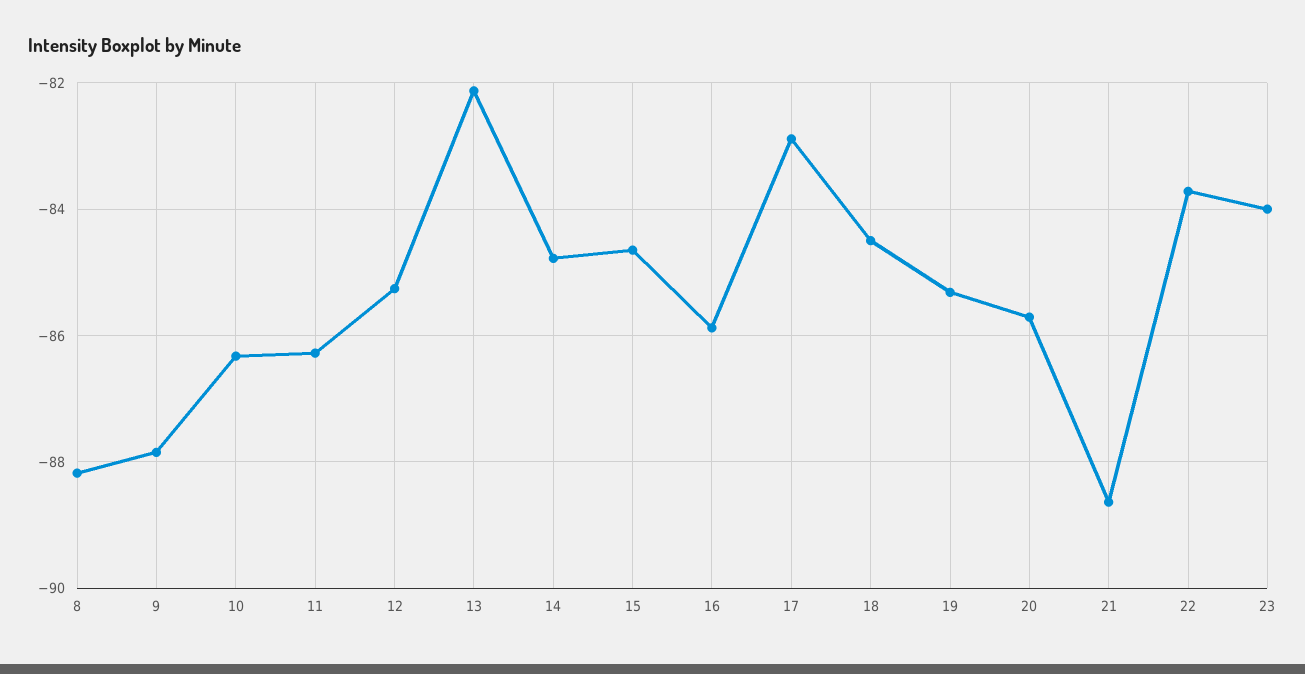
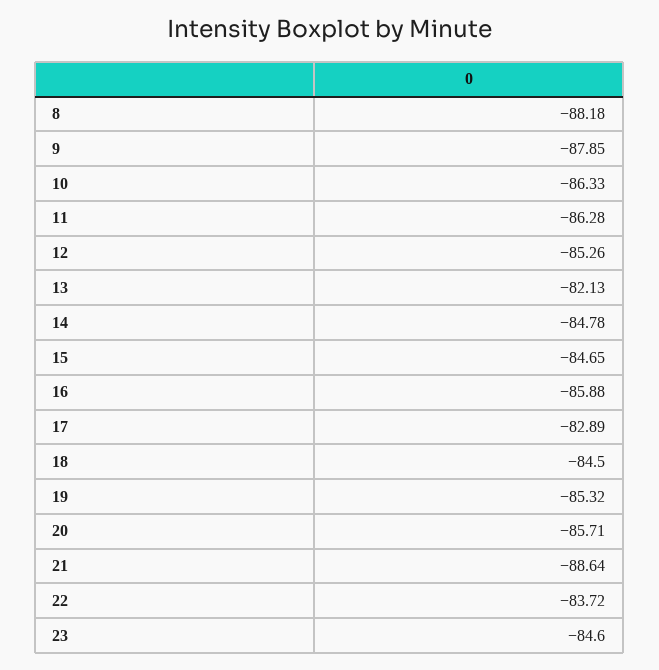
23: -84 -> -84.6

